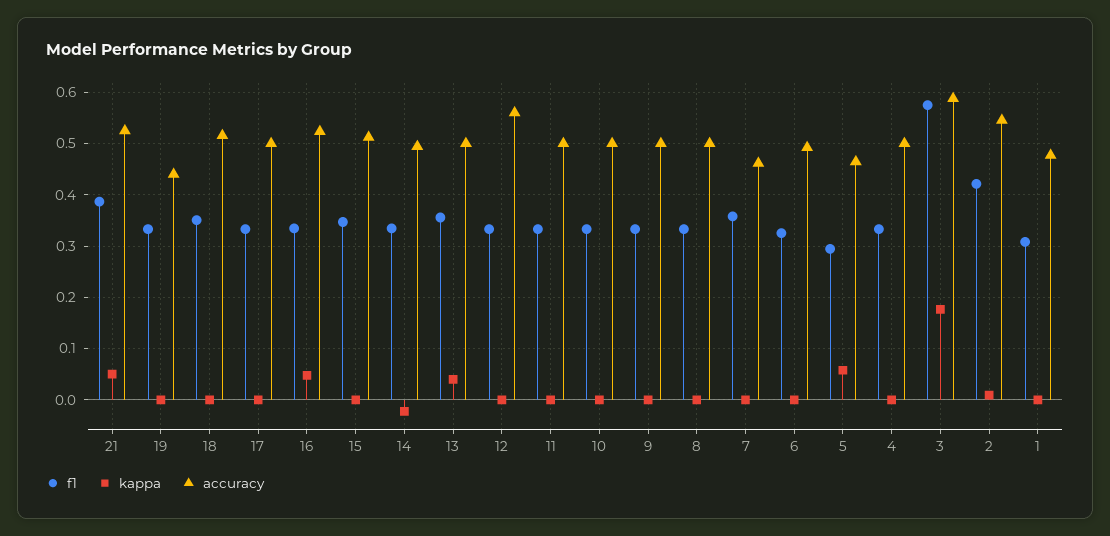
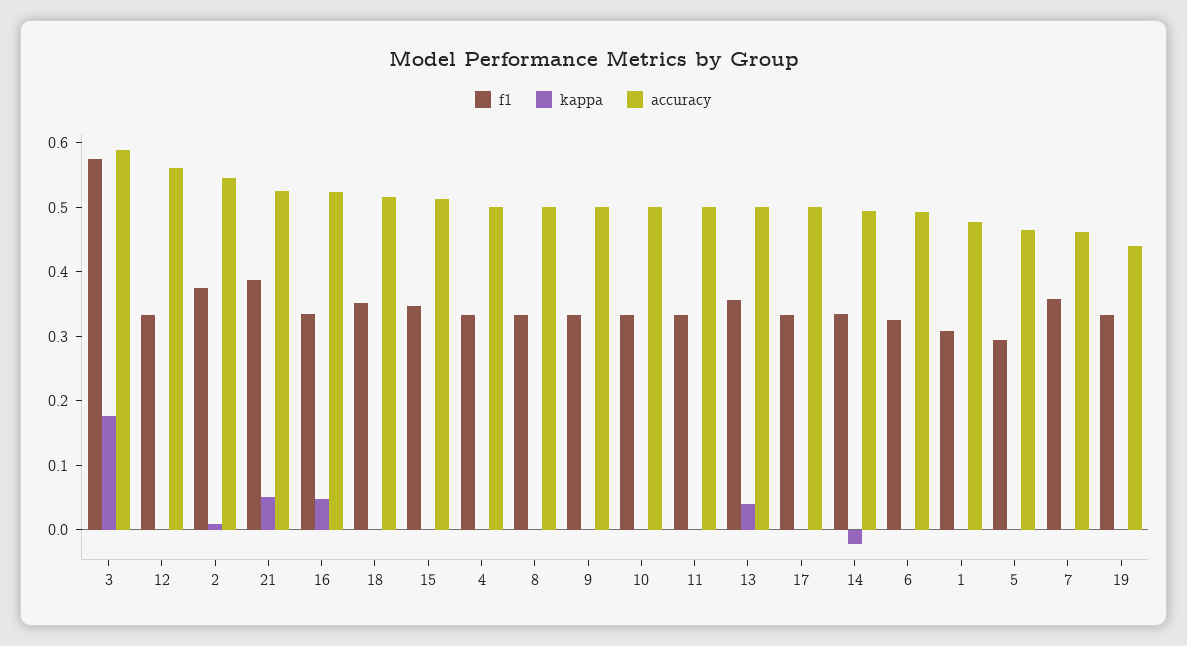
kappa, 5: 0.06 -> 0
f1, 2: 0.42 -> 0.38

